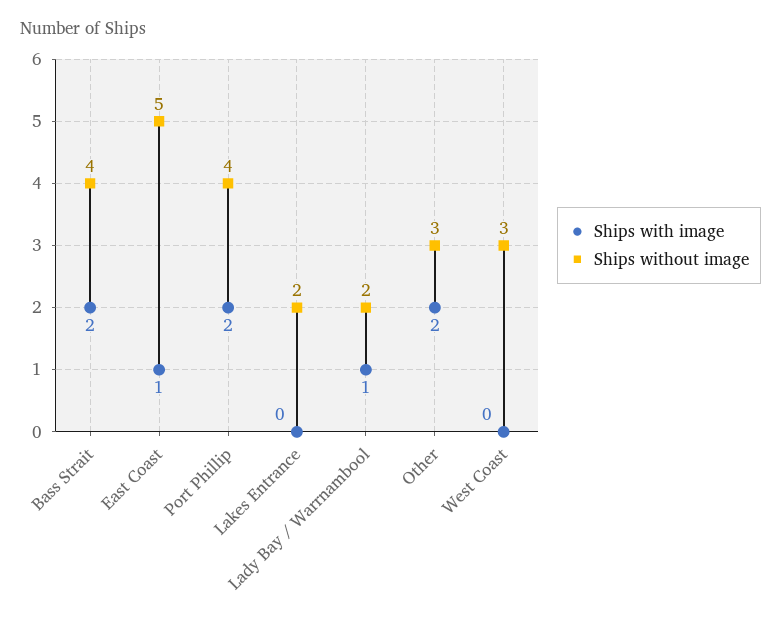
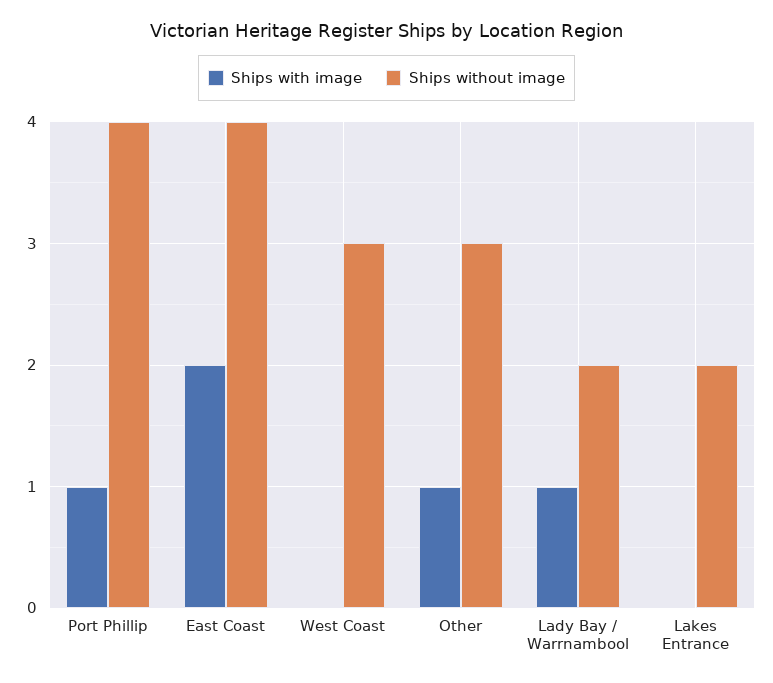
Ships with image, Bass Strait: 2 -> none
Ships without image, Bass Strait: 4 -> none
Ships with image, East Coast: 1 -> 2
Ships without image, East Coast: 5 -> 4
Ships with image, Port Phillip: 2 -> 1
Ships with image, Other: 2 -> 1

